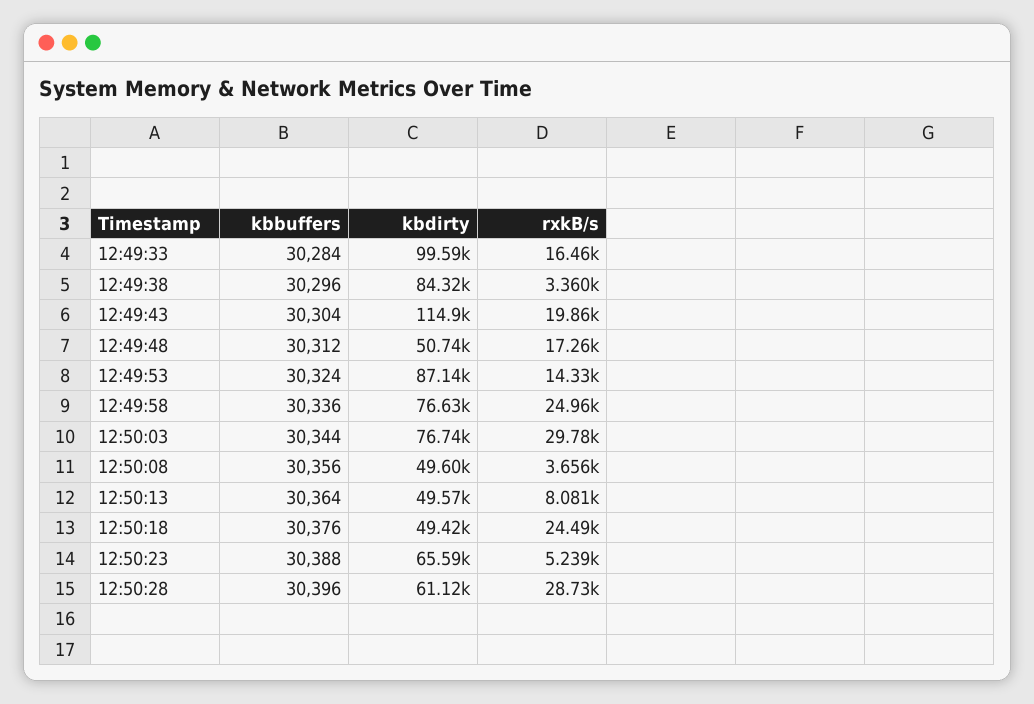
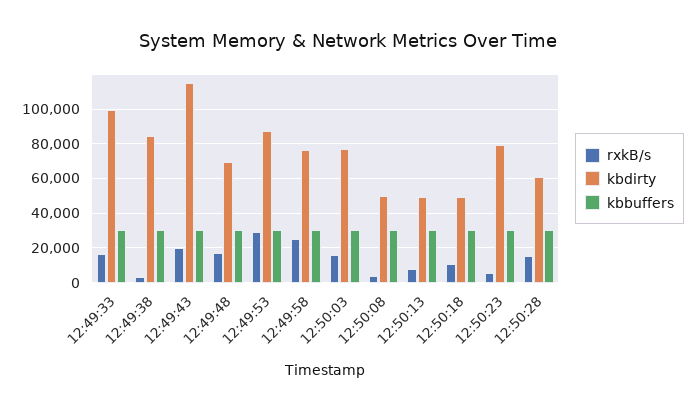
kbdirty, 12:49:48: 50740 -> 70000
rxkB/s, 12:49:53: 14330 -> 30000
rxkB/s, 12:50:03: 29780 -> 15000
rxkB/s, 12:50:18: 24490 -> 10000
kbdirty, 12:50:23: 65590 -> 80000
rxkB/s, 12:50:28: 28730 -> 15000

